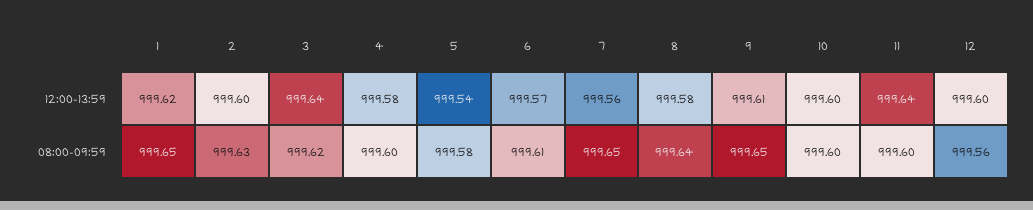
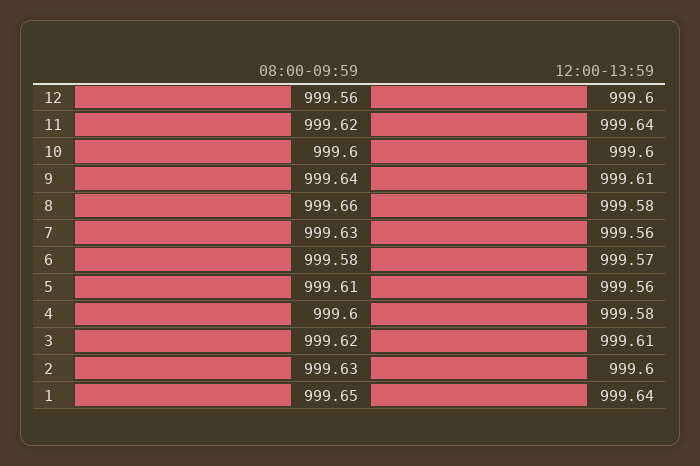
1, 12:00-13:59: 999.62 -> 999.64
3, 12:00-13:59: 999.64 -> 999.61
5, 12:00-13:59: 999.54 -> 999.56
5, 08:00-09:59: 999.58 -> 999.61
6, 08:00-09:59: 999.61 -> 999.58
7, 08:00-09:59: 999.65 -> 999.63
8, 08:00-09:59: 999.64 -> 999.66
9, 08:00-09:59: 999.65 -> 999.64
11, 08:00-09:59: 999.6 -> 999.62

